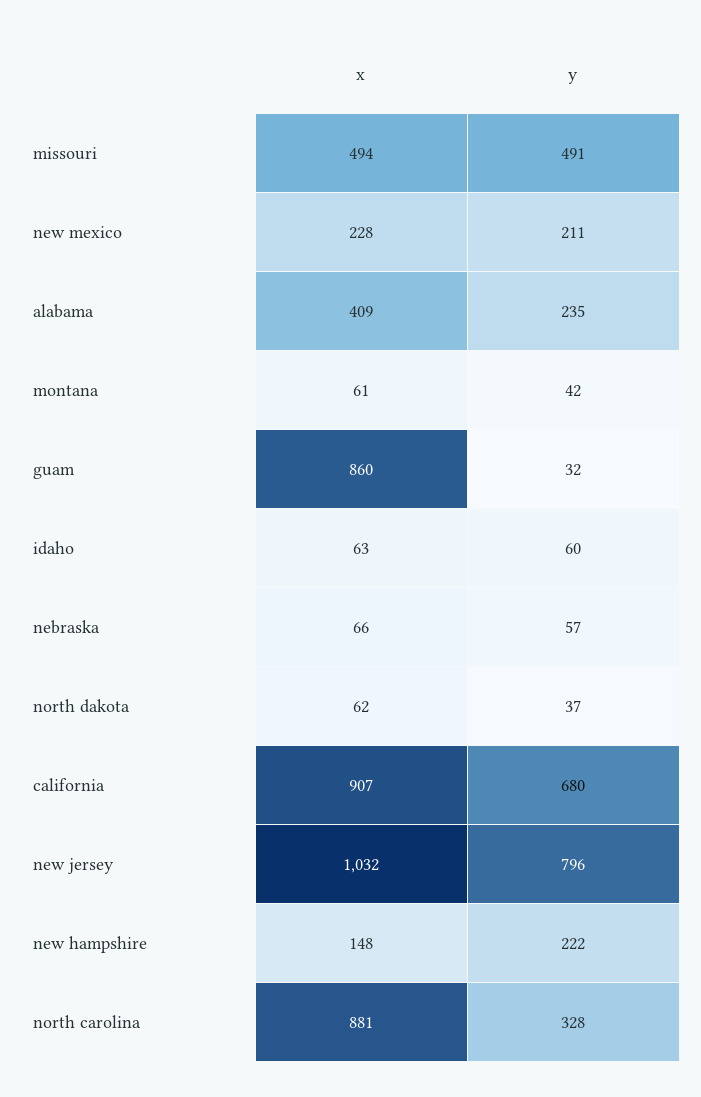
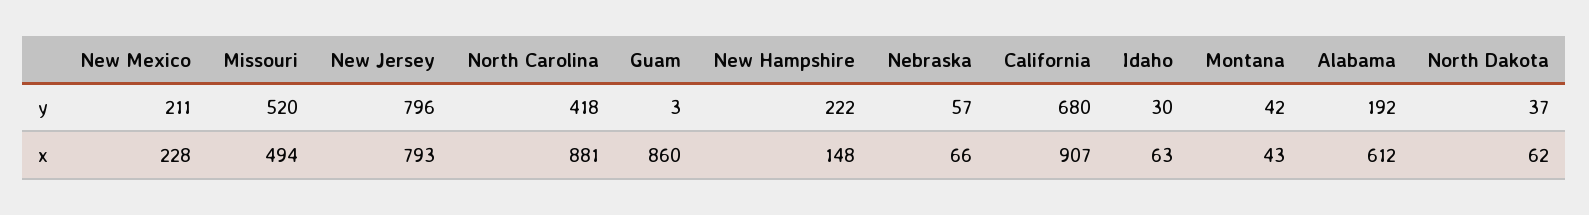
y, missouri: 491 -> 520
x, alabama: 409 -> 612
y, alabama: 235 -> 192
x, montana: 61 -> 43
y, guam: 32 -> 3
y, idaho: 60 -> 30
x, new jersey: 1032 -> 793
y, north carolina: 328 -> 418

